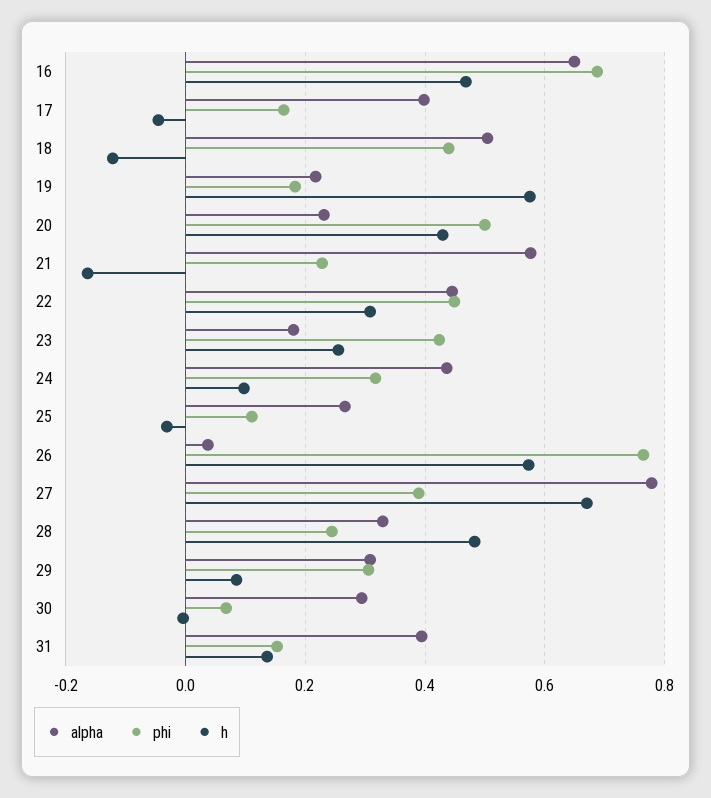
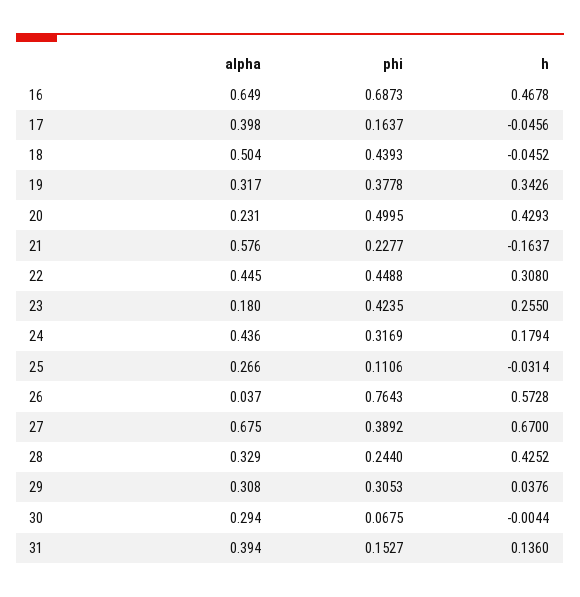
h, 18: -0.12 -> -0.0452
alpha, 19: 0.22 -> 0.317
phi, 19: 0.18 -> 0.3778
h, 19: 0.58 -> 0.3426
h, 24: 0.1 -> 0.1794
alpha, 27: 0.78 -> 0.675
h, 28: 0.48 -> 0.4252
h, 29: 0.08 -> 0.0376

